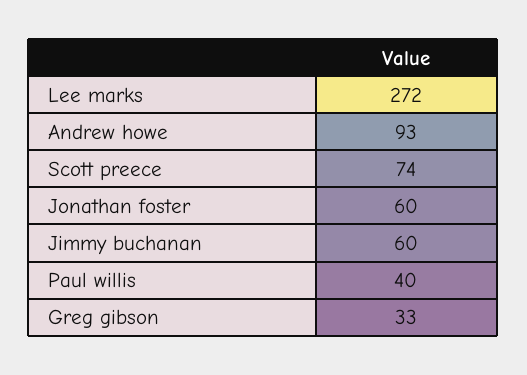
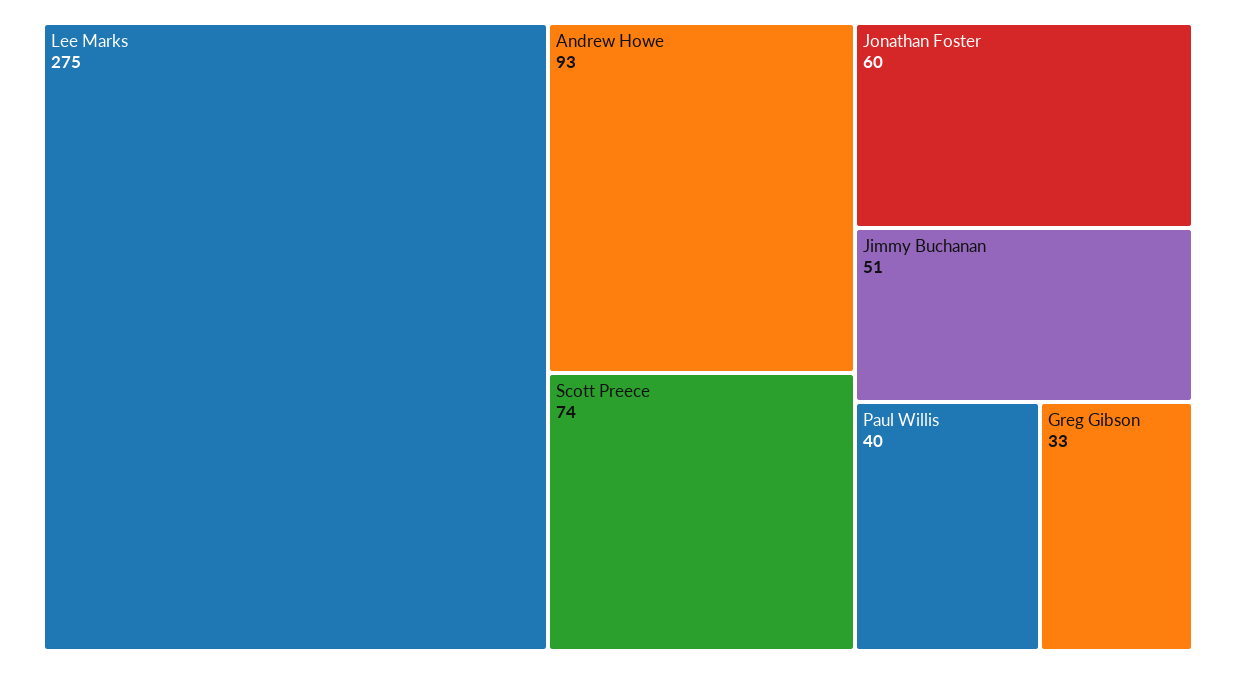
Lee marks: 272 -> 275
Jimmy buchanan: 60 -> 51

